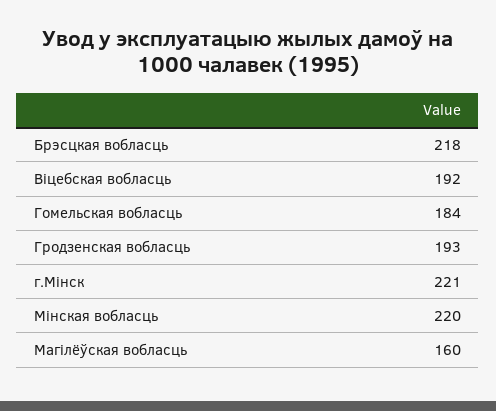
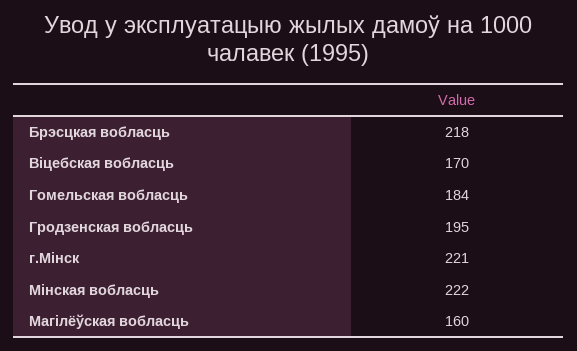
Віцебская вобласць: 192 -> 170
Гродзенская вобласць: 193 -> 195
Мінская вобласць: 220 -> 222

